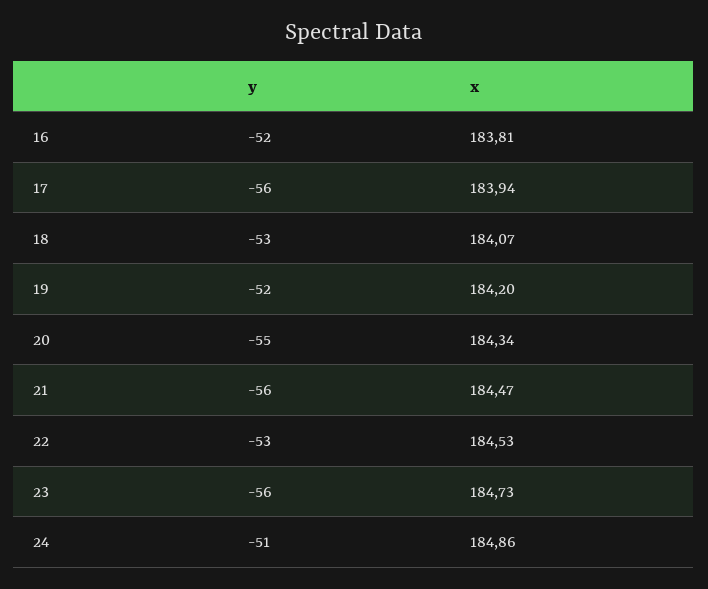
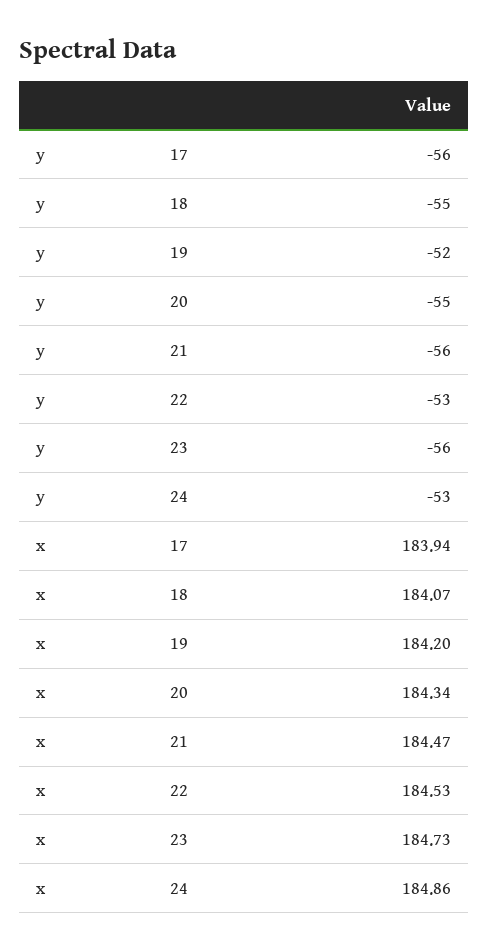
y, 16: -52 -> none
x, 16: 183.81 -> none
y, 18: -53 -> -55
y, 24: -51 -> -53

